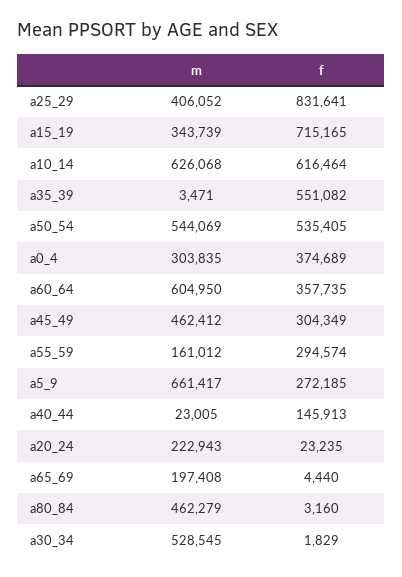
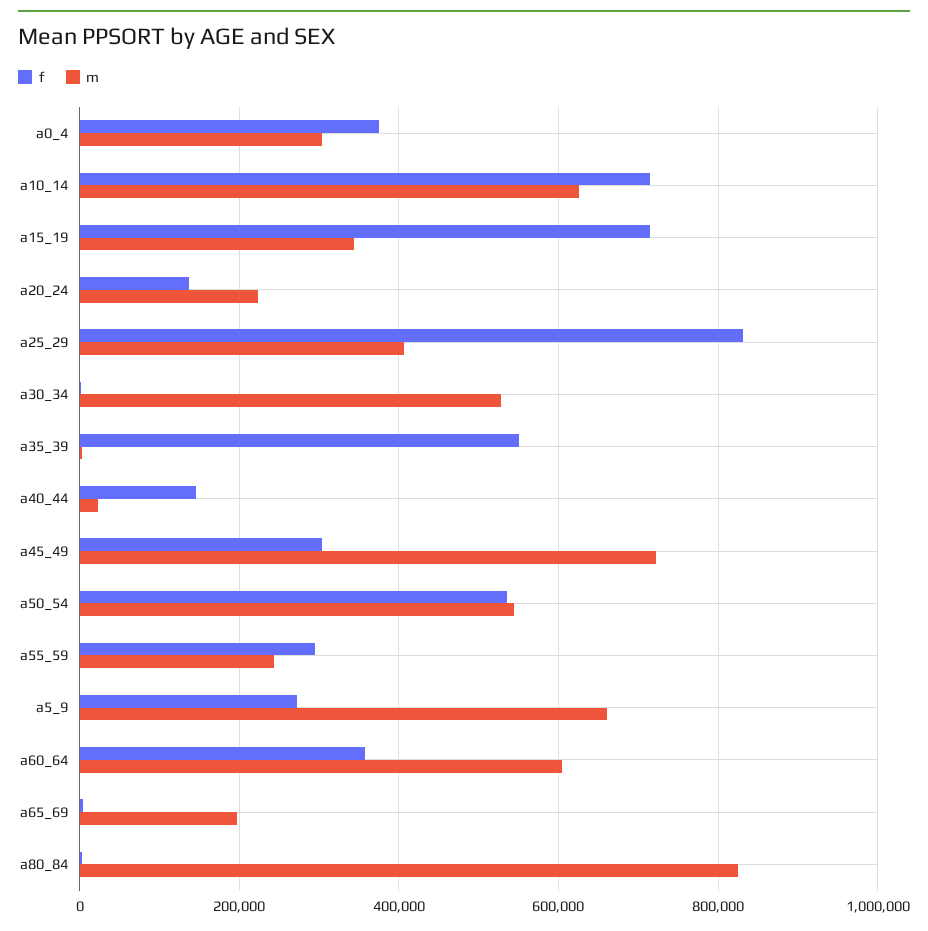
f, a10_14: 616464 -> 720000
m, a45_49: 462412 -> 720000
m, a55_59: 161012 -> 240000
f, a20_24: 23235 -> 140000
m, a80_84: 462279 -> 820000

